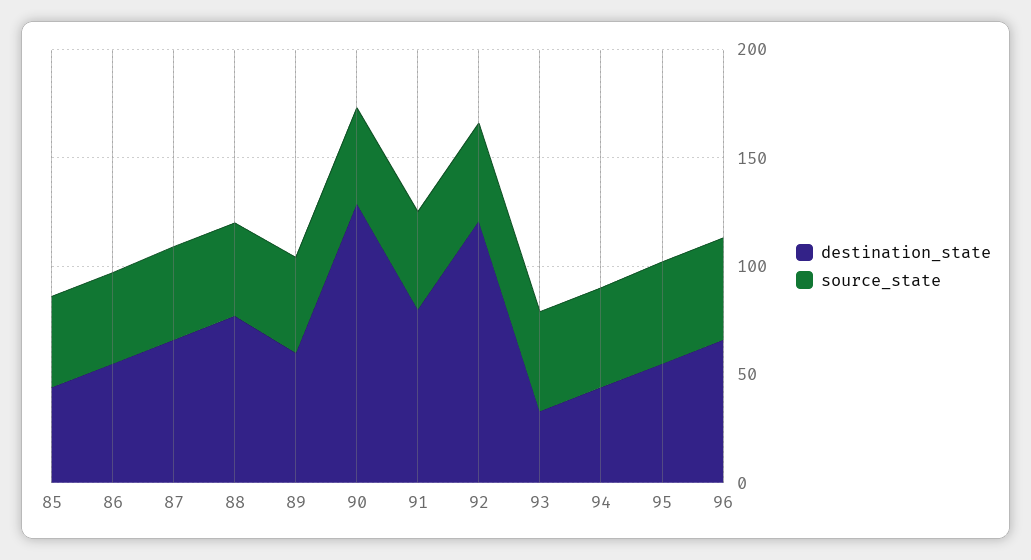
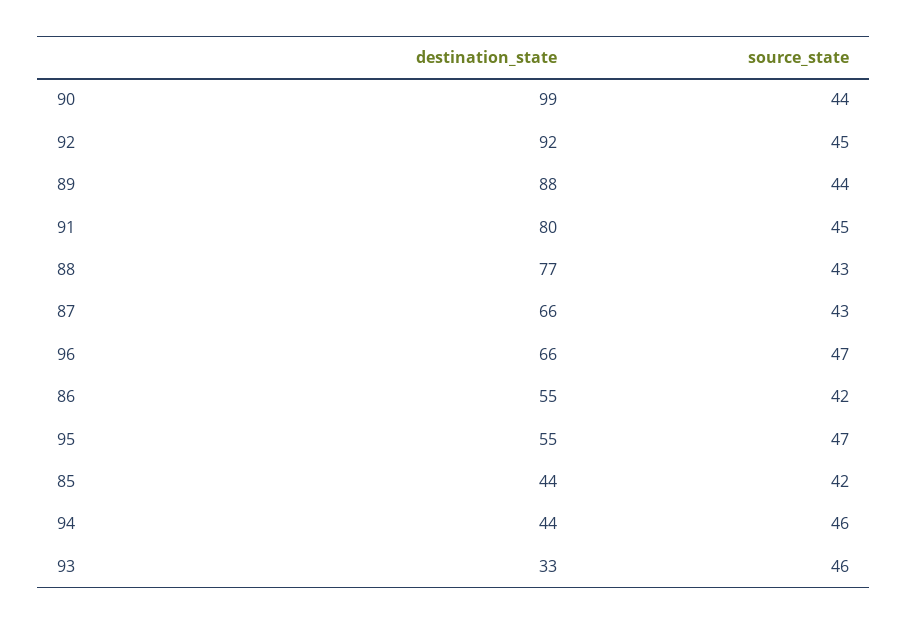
destination_state, 89: 60 -> 88
destination_state, 90: 130 -> 99
destination_state, 92: 120 -> 92

